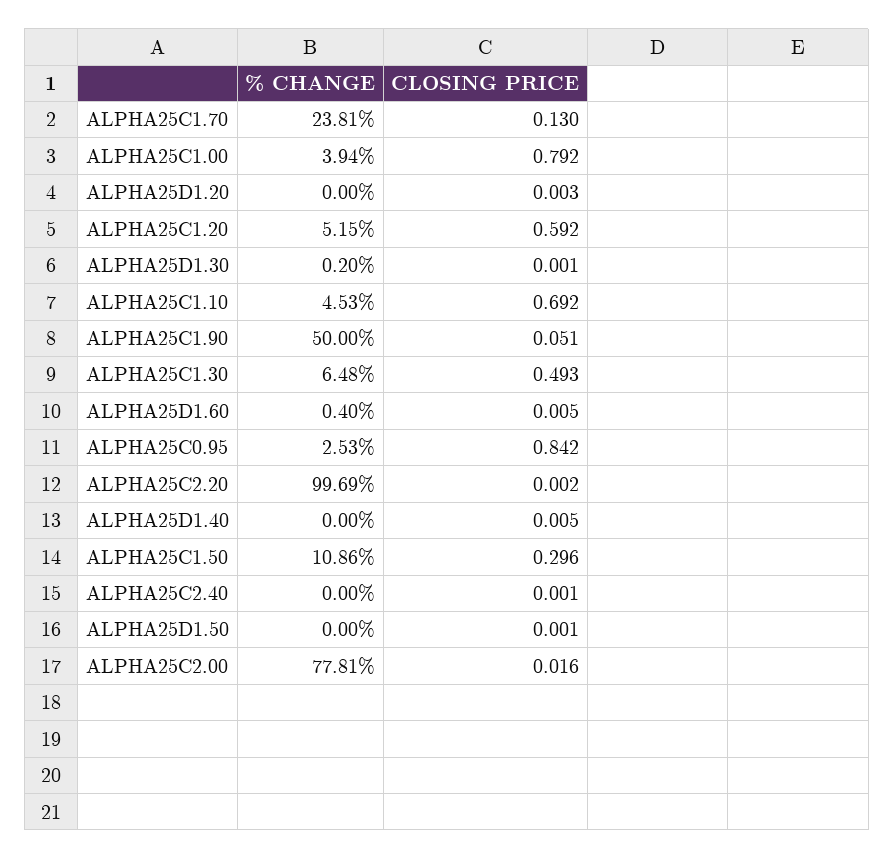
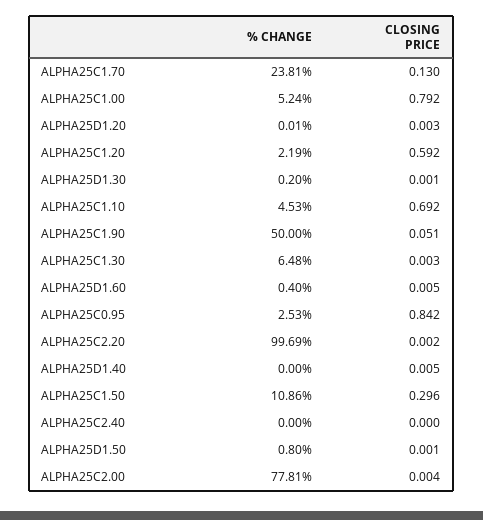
% CHANGE, ALPHA25C1.00: 3.94 -> 5.24
% CHANGE, ALPHA25D1.20: 0 -> 0.01
% CHANGE, ALPHA25C1.20: 5.15 -> 2.19
CLOSING PRICE, ALPHA25C1.30: 0.493 -> 0.003
CLOSING PRICE, ALPHA25C2.40: 0.001 -> 0
% CHANGE, ALPHA25D1.50: 0 -> 0.8
CLOSING PRICE, ALPHA25C2.00: 0.016 -> 0.004

